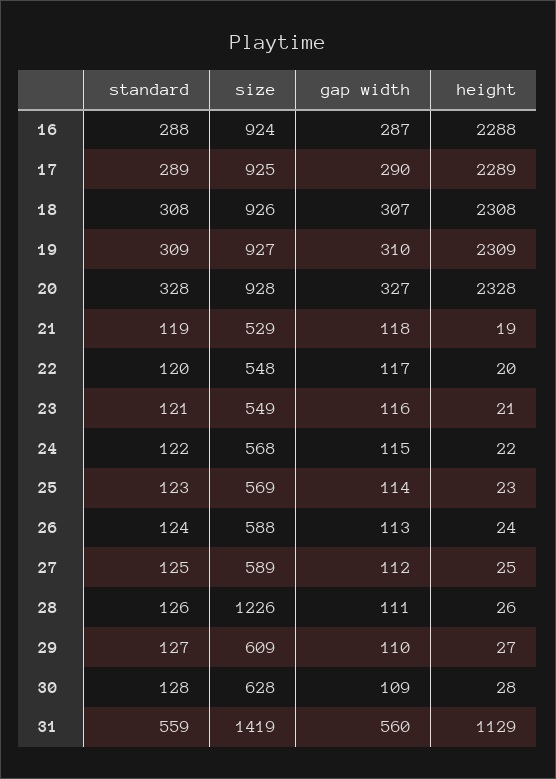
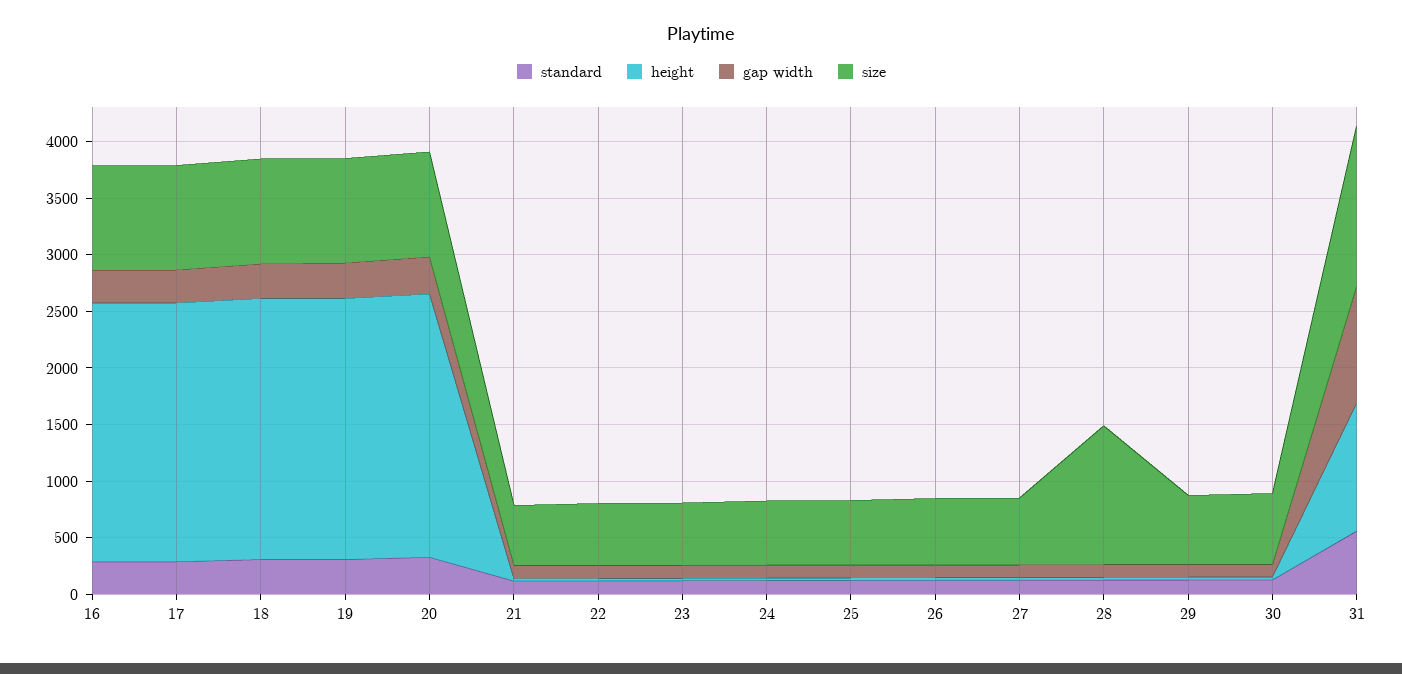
gap width, 31: 560 -> 1000

